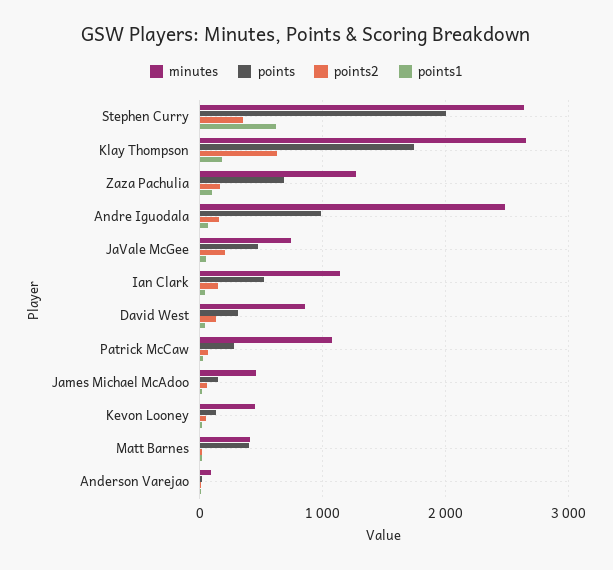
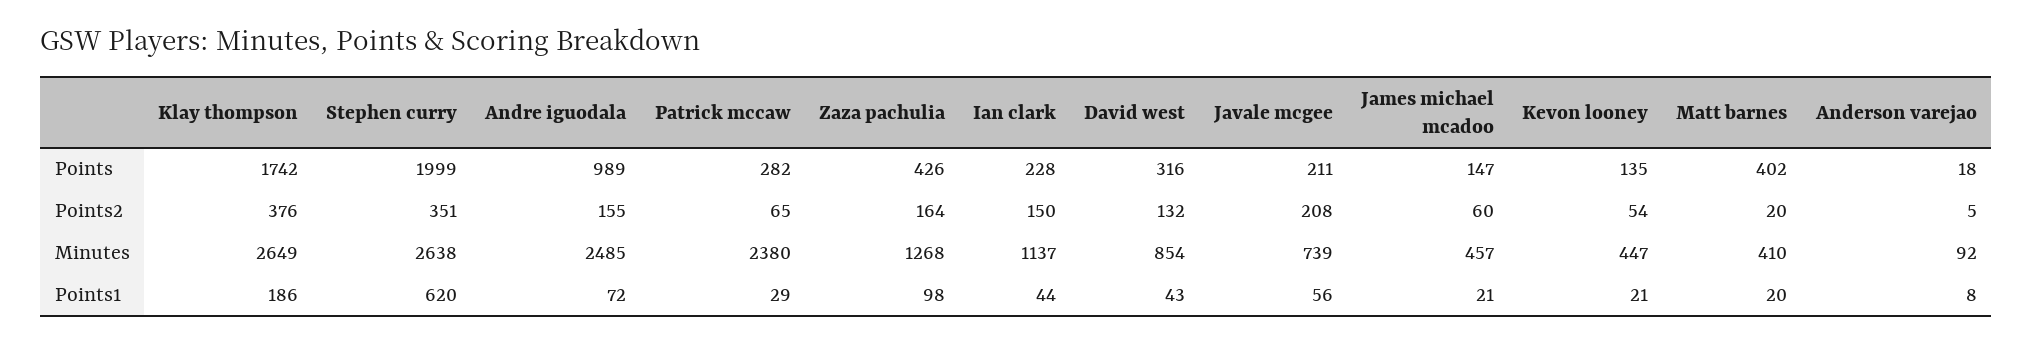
points2, Klay Thompson: 600 -> 376
points, Zaza Pachulia: 700 -> 426
points, JaVale McGee: 500 -> 211
points, Ian Clark: 500 -> 228
minutes, Patrick McCaw: 1100 -> 2380

